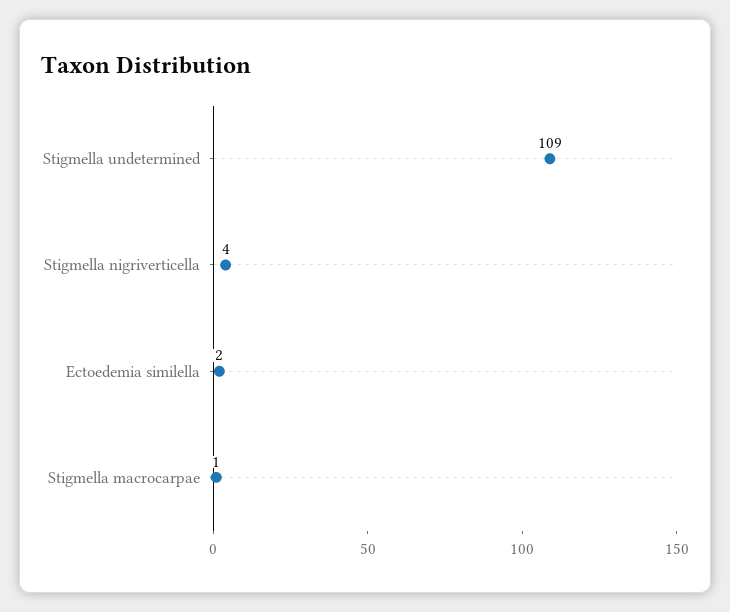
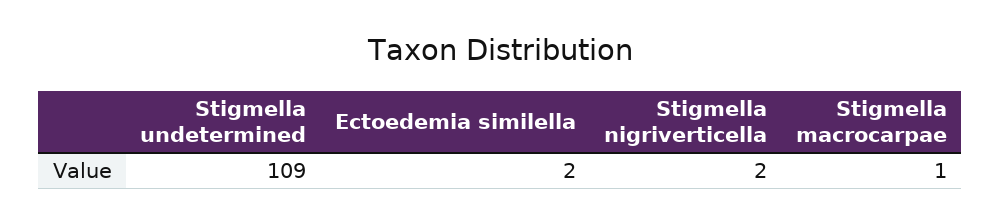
Stigmella nigriverticella: 4 -> 2

